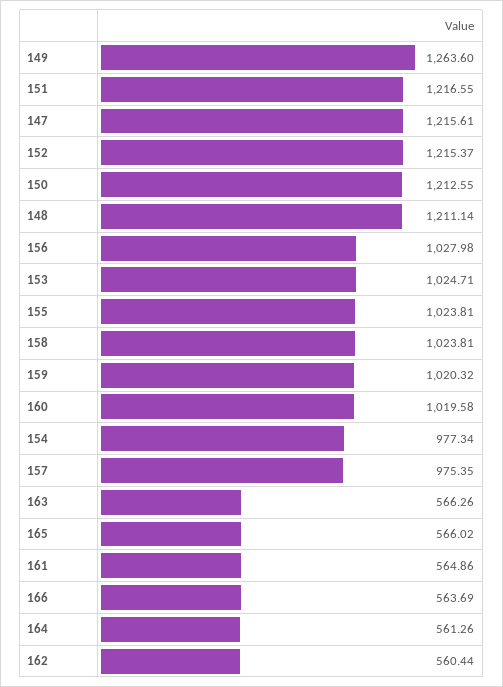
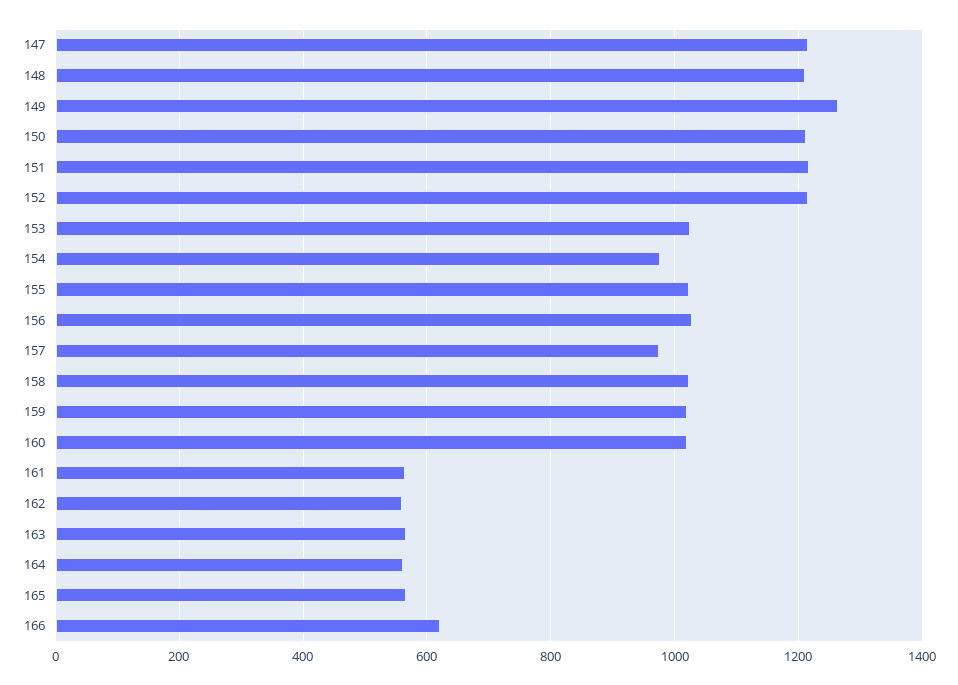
166: 563.69 -> 620

